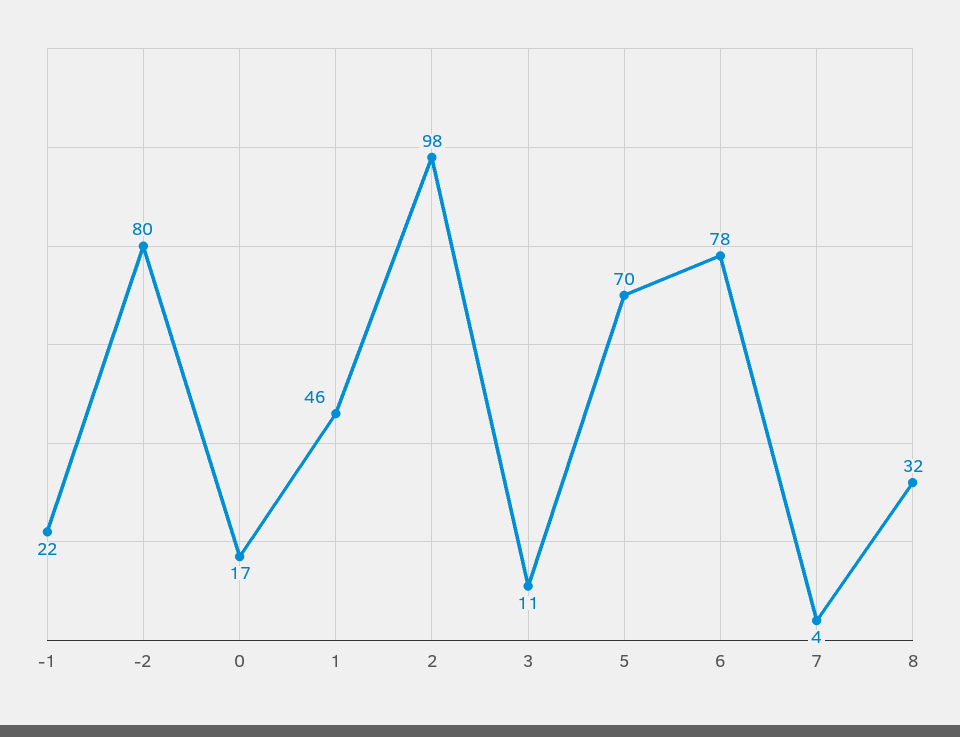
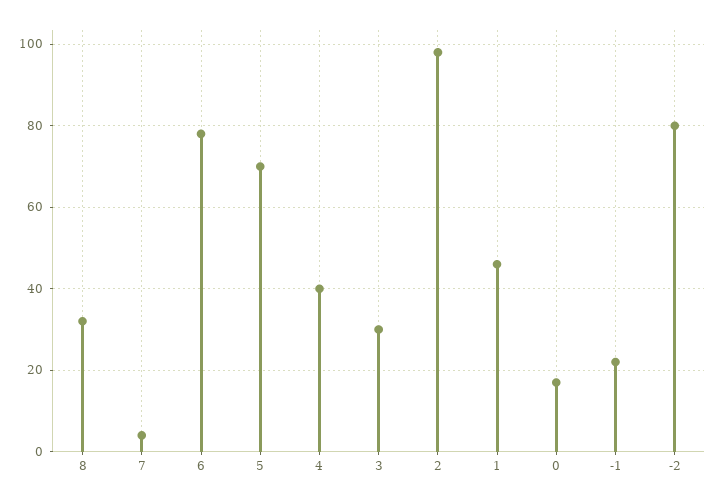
3: 11 -> 30
4: none -> 40

